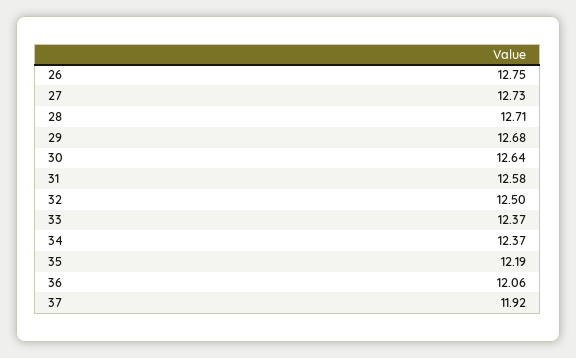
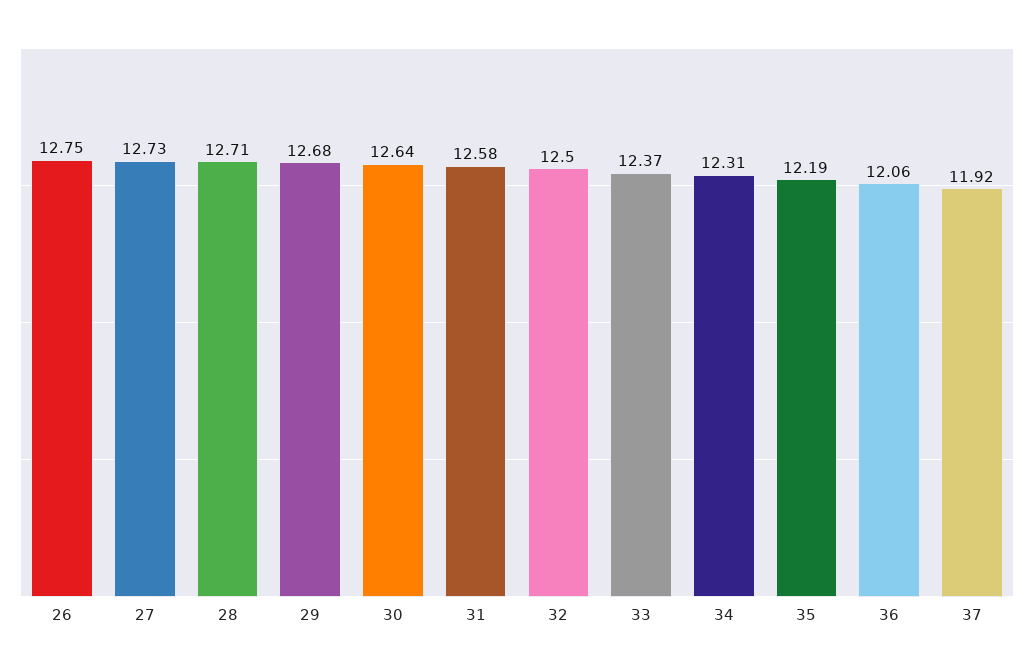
34: 12.37 -> 12.31

